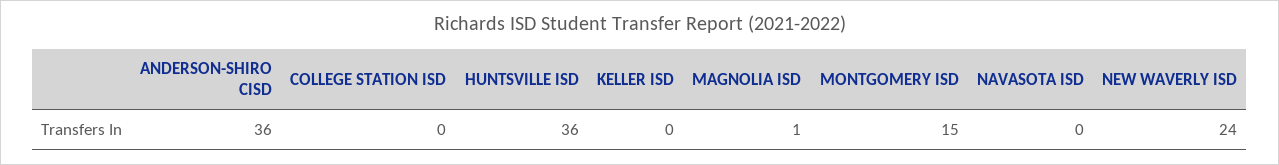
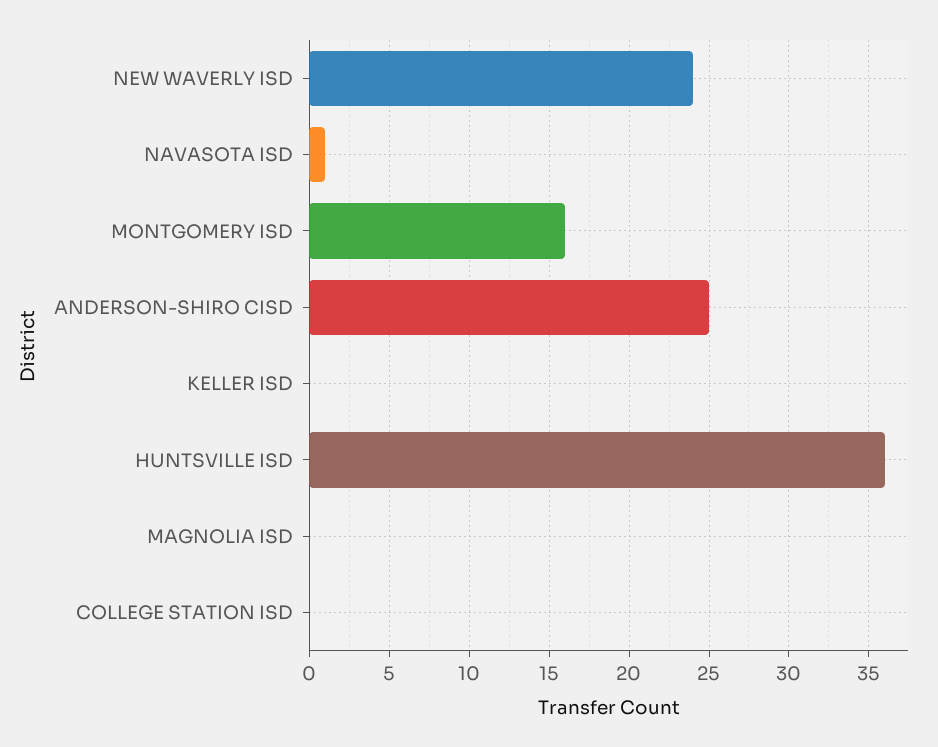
ANDERSON-SHIRO CISD: 36 -> 25
MAGNOLIA ISD: 1 -> 0
MONTGOMERY ISD: 15 -> 16
NAVASOTA ISD: 0 -> 1

